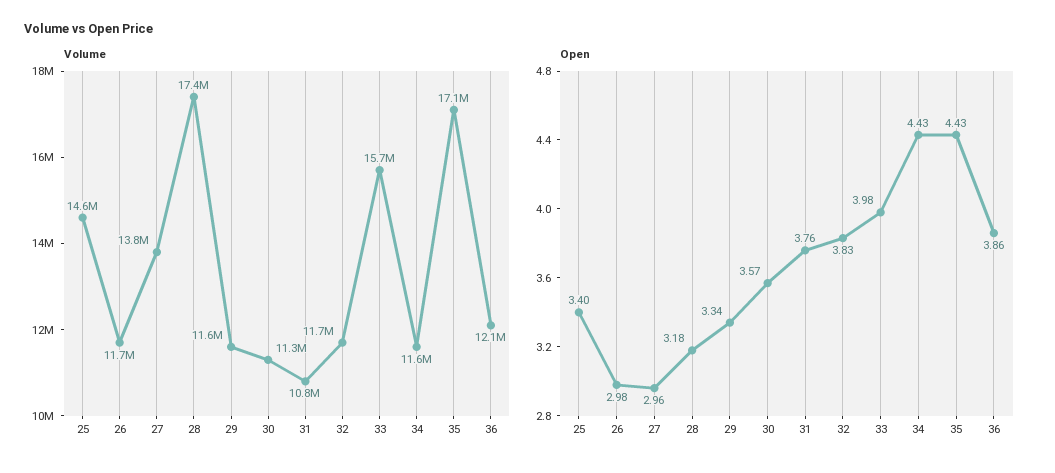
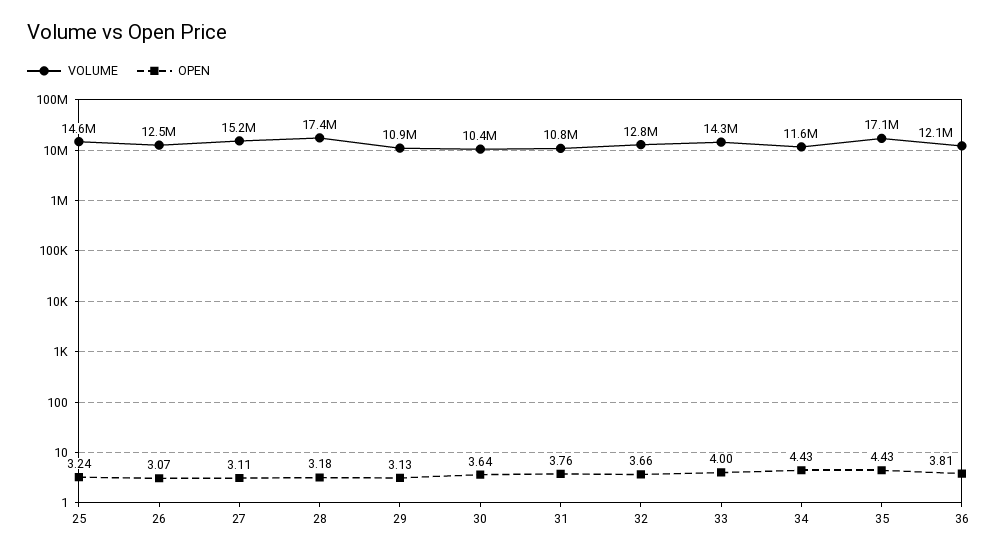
Volume, 26: 11700000 -> 12500000
Volume, 27: 13800000 -> 15200000
Volume, 29: 11600000 -> 10900000
Volume, 30: 11300000 -> 10400000
Volume, 32: 11700000 -> 12800000
Volume, 33: 15700000 -> 14300000
Open, 25: 3.4 -> 3.24
Open, 26: 2.98 -> 3.07
Open, 27: 2.96 -> 3.11
Open, 29: 3.34 -> 3.13
Open, 30: 3.57 -> 3.64
Open, 32: 3.83 -> 3.66
Open, 33: 3.98 -> 4
Open, 36: 3.86 -> 3.81

